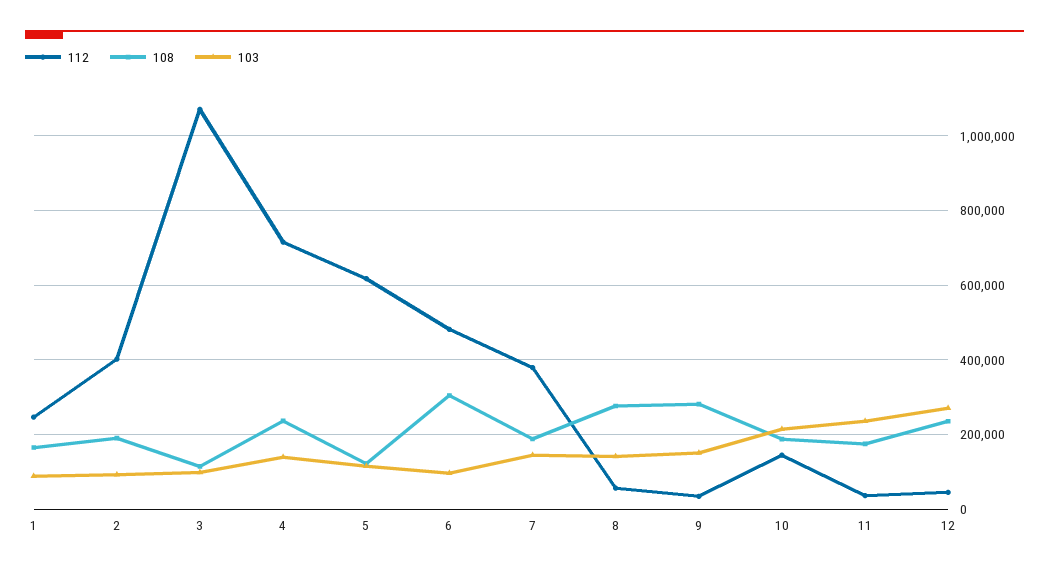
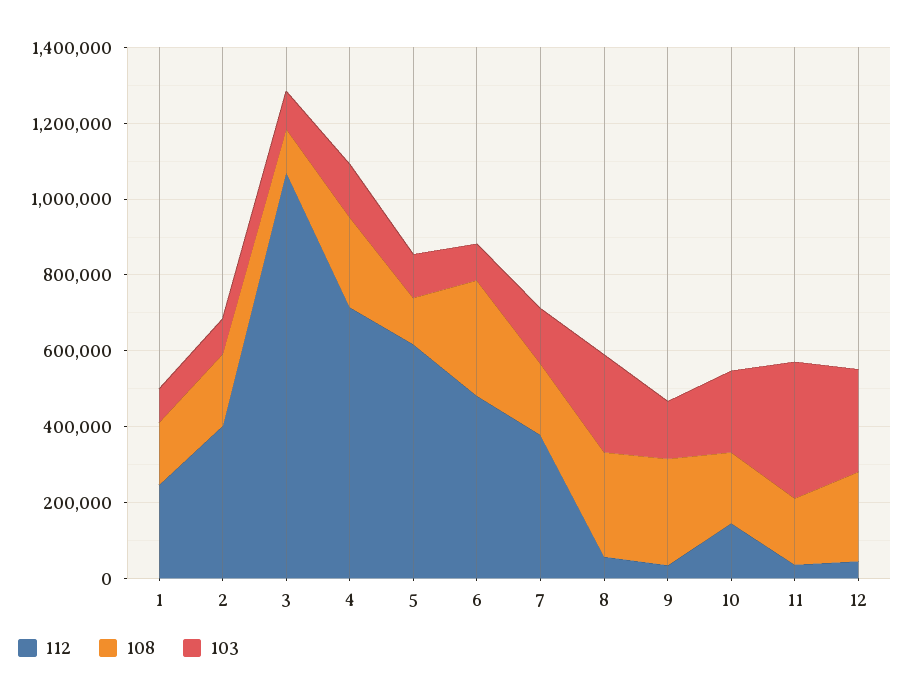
103, 8: 140000 -> 250000
103, 11: 240000 -> 350000

